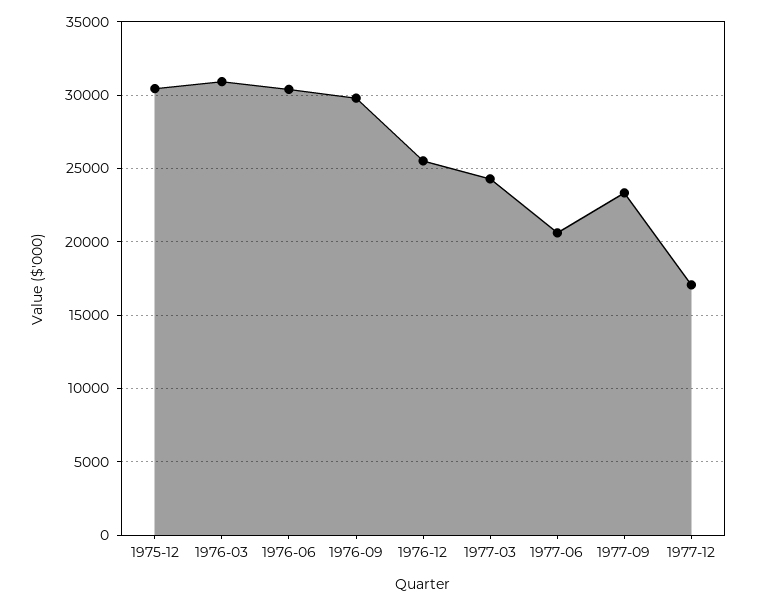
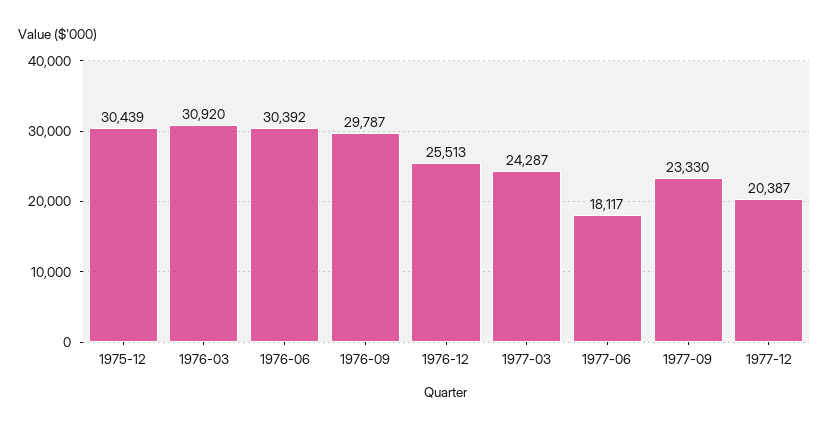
1977-06: 20500 -> 18117
1977-12: 17000 -> 20387

